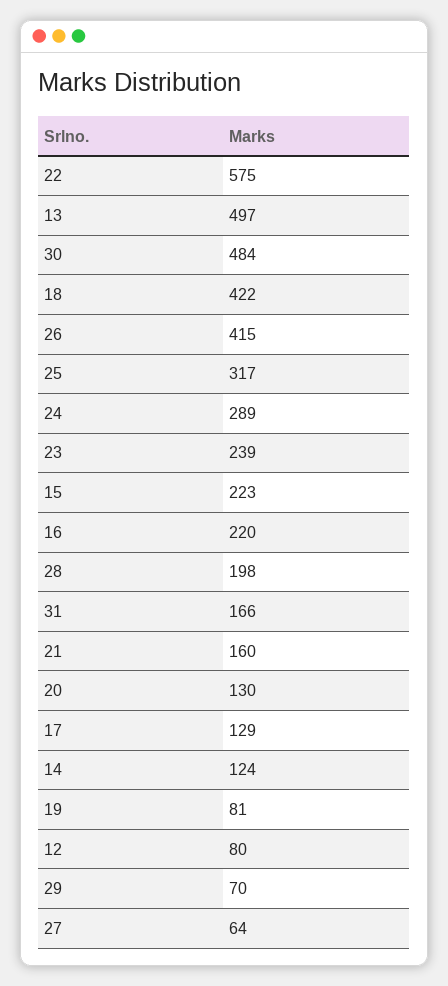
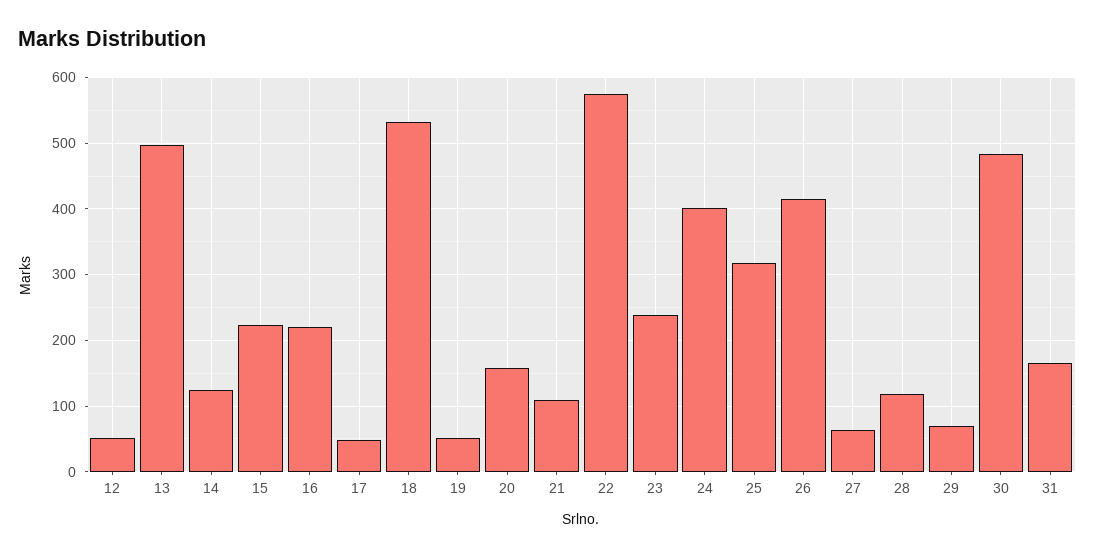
18: 422 -> 530
24: 289 -> 400
28: 198 -> 120
21: 160 -> 110
20: 130 -> 160
17: 129 -> 50
19: 81 -> 50
12: 80 -> 50

